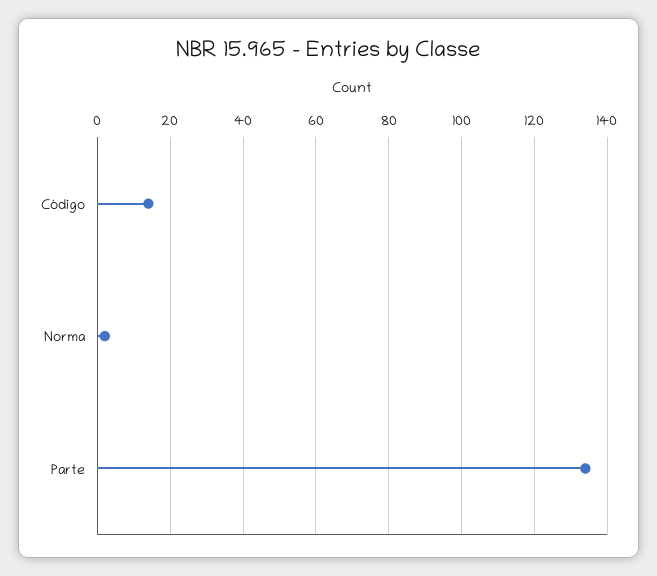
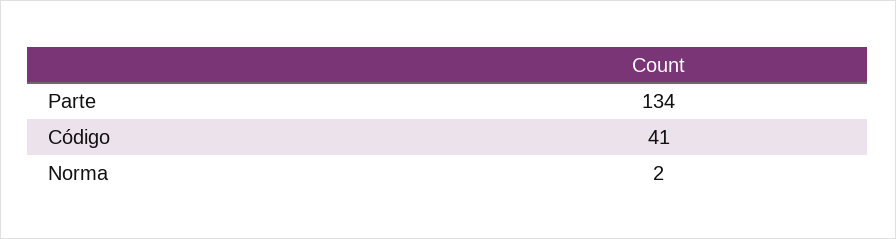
Código: 15 -> 41

